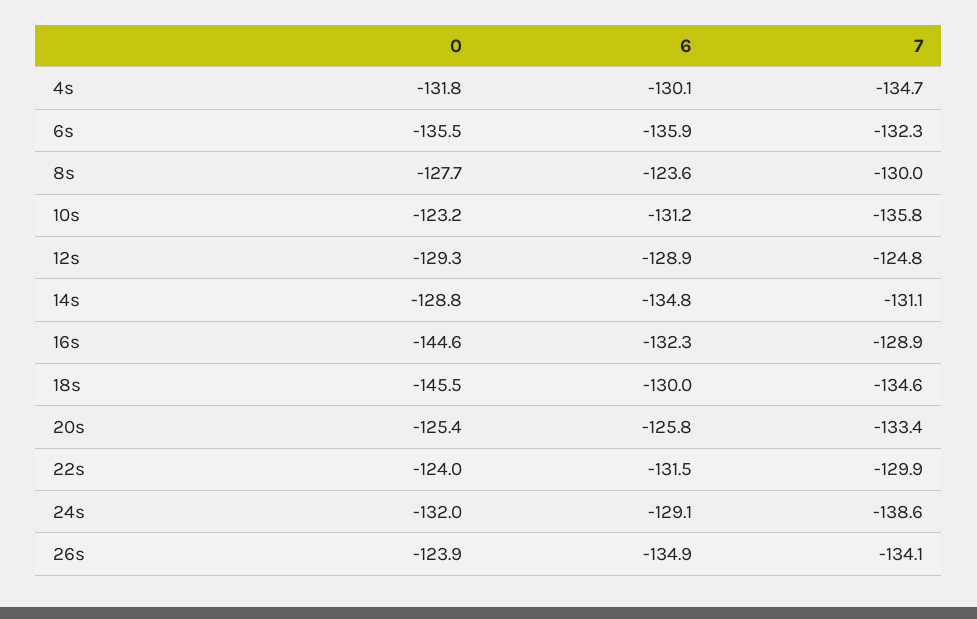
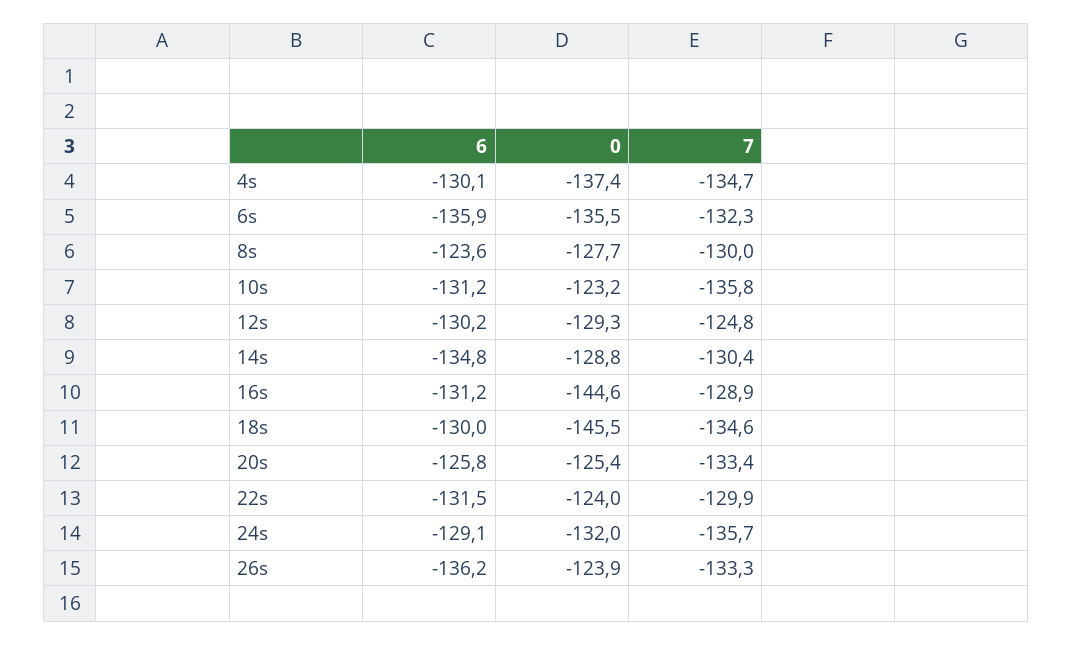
0, 4s: -131.8 -> -137.4
6, 12s: -128.9 -> -130.2
7, 14s: -131.1 -> -130.4
6, 16s: -132.3 -> -131.2
7, 24s: -138.6 -> -135.7
6, 26s: -134.9 -> -136.2
7, 26s: -134.1 -> -133.3

